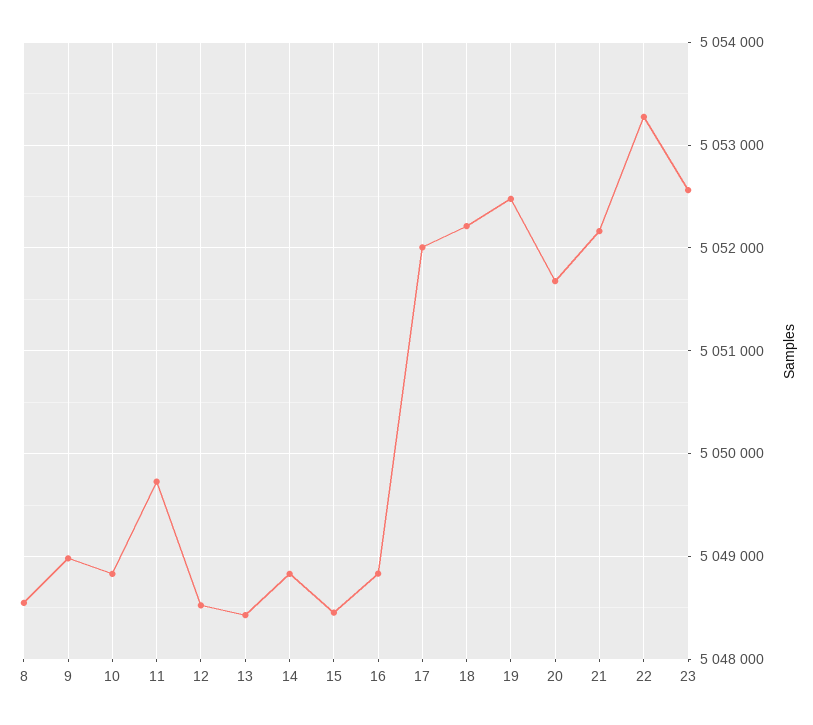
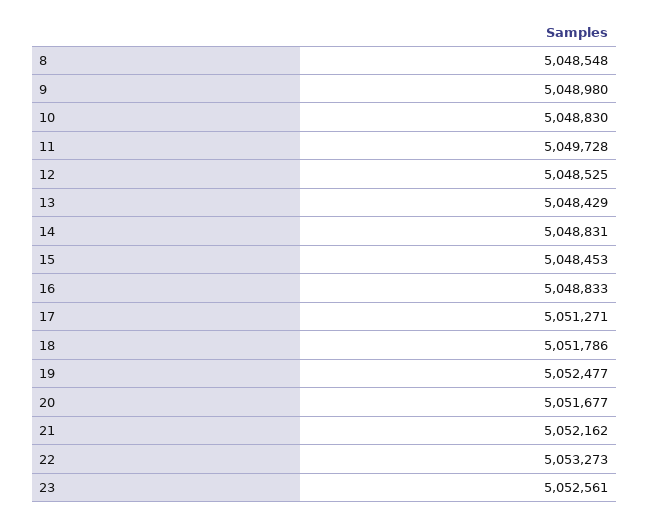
17: 5052000 -> 5051271
18: 5052200 -> 5051786

